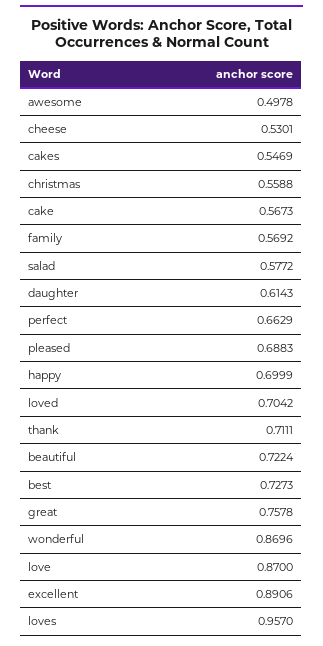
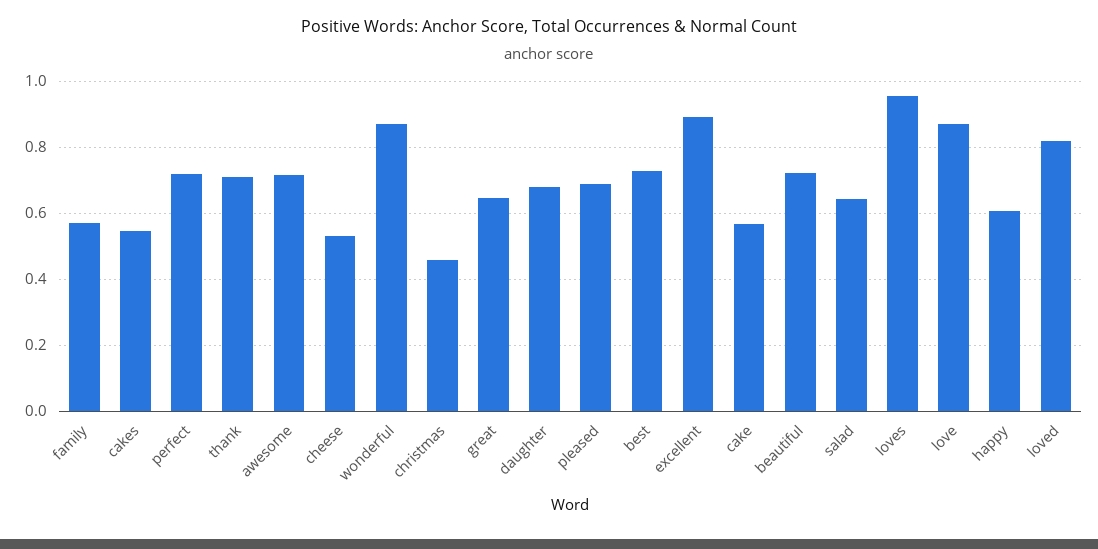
awesome: 0.4978 -> 0.72
christmas: 0.5588 -> 0.46
salad: 0.5772 -> 0.64
daughter: 0.6143 -> 0.68
perfect: 0.6629 -> 0.72
happy: 0.6999 -> 0.6
loved: 0.7042 -> 0.82
great: 0.7578 -> 0.64

